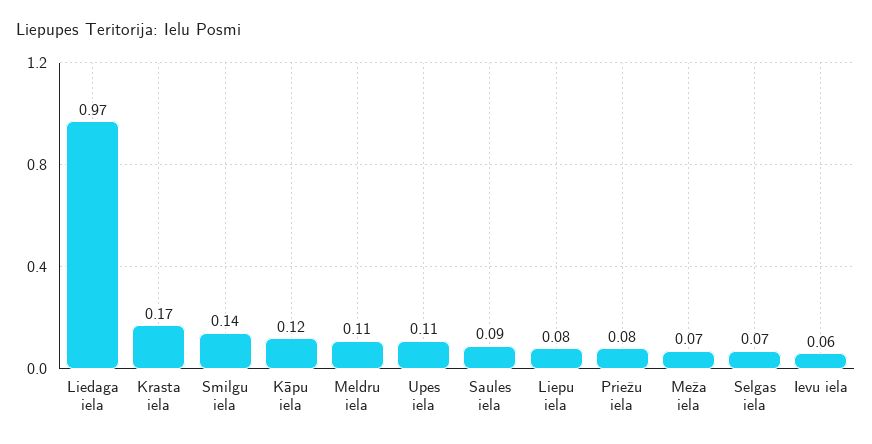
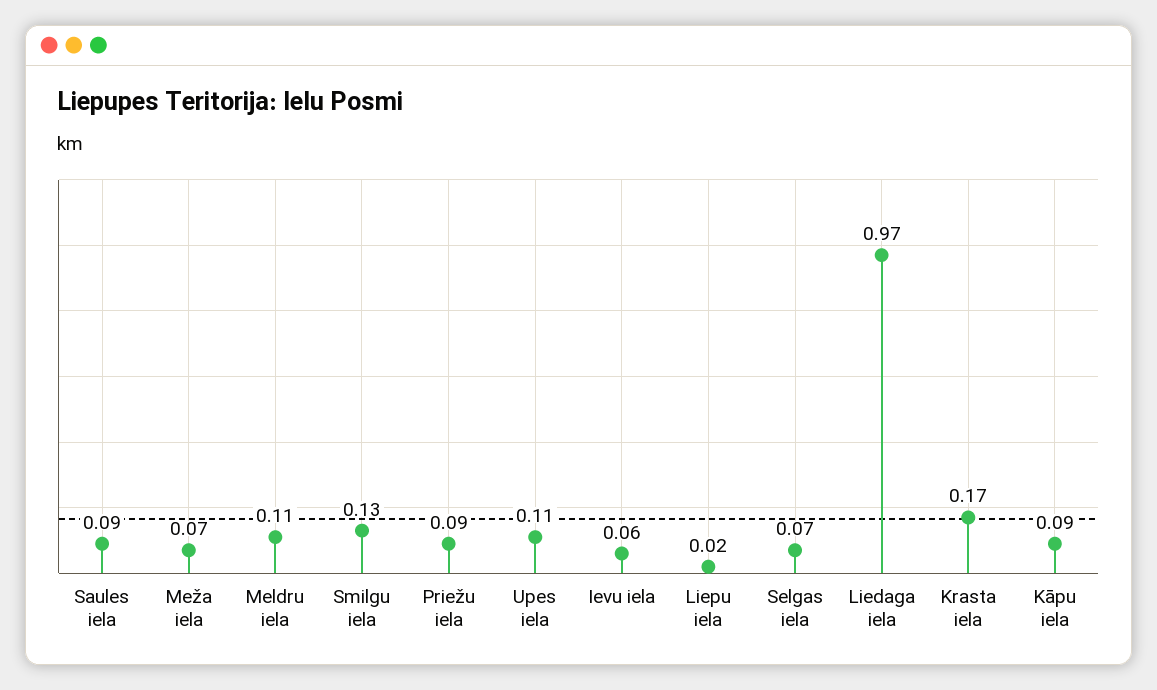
Smilgu iela: 0.14 -> 0.13
Kāpu iela: 0.12 -> 0.09
Liepu iela: 0.08 -> 0.02
Priežu iela: 0.08 -> 0.09

